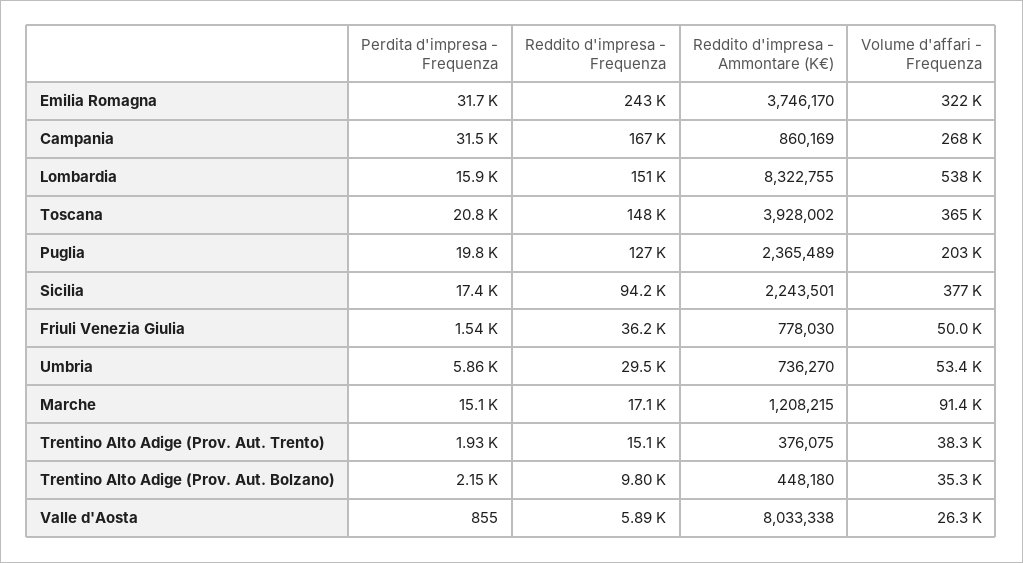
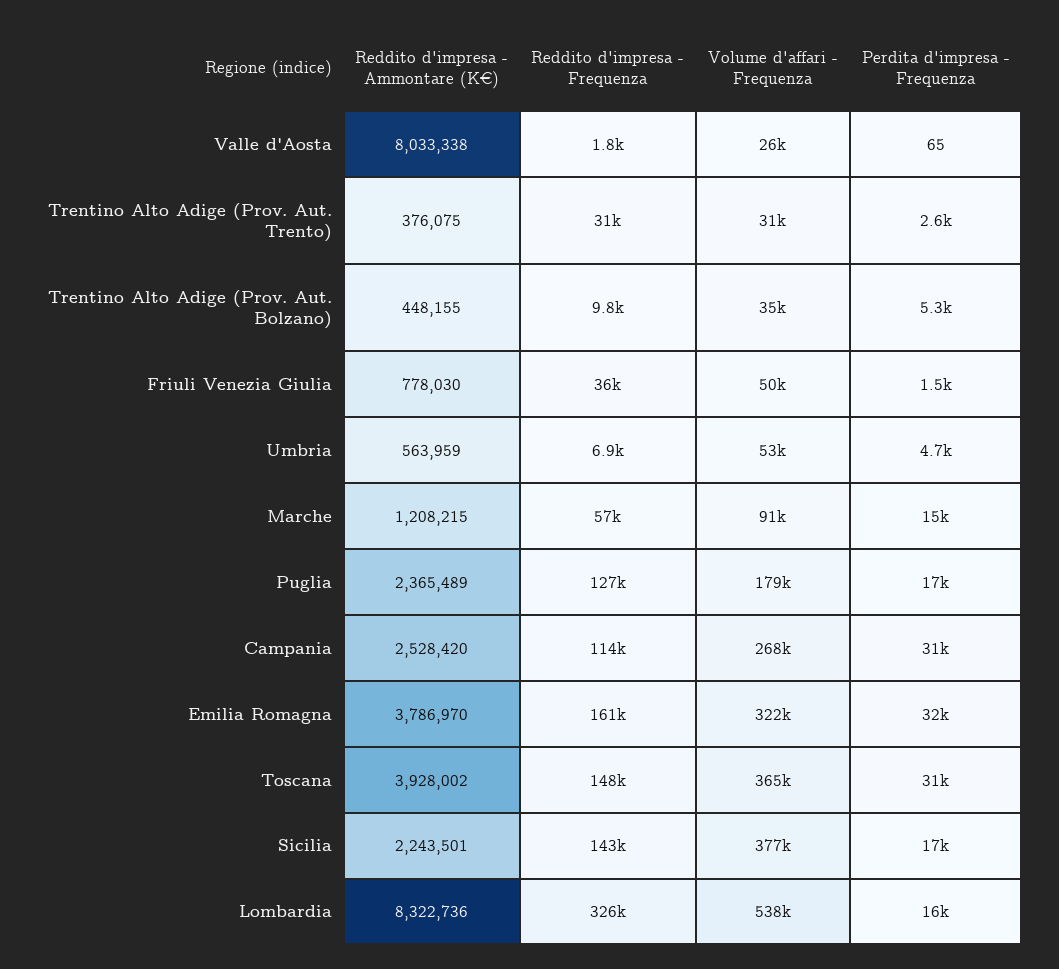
Reddito d'impresa - Frequenza, Emilia Romagna: 243000 -> 161000
Reddito d'impresa - Ammontare (K€), Emilia Romagna: 3746170 -> 3786970
Reddito d'impresa - Frequenza, Campania: 167000 -> 114000
Reddito d'impresa - Ammontare (K€), Campania: 860169 -> 2528420
Reddito d'impresa - Frequenza, Lombardia: 151000 -> 326000
Reddito d'impresa - Ammontare (K€), Lombardia: 8322755 -> 8322736
Perdita d'impresa - Frequenza, Toscana: 20800 -> 31000
Perdita d'impresa - Frequenza, Puglia: 19800 -> 17000
Volume d'affari - Frequenza, Puglia: 203000 -> 179000
Reddito d'impresa - Frequenza, Sicilia: 94200 -> 143000
Perdita d'impresa - Frequenza, Umbria: 5860 -> 4700
Reddito d'impresa - Frequenza, Umbria: 29500 -> 6900
Reddito d'impresa - Ammontare (K€), Umbria: 736270 -> 563959
Reddito d'impresa - Frequenza, Marche: 17100 -> 57000
Perdita d'impresa - Frequenza, Trentino Alto Adige (Prov. Aut. Trento): 1930 -> 2600
Reddito d'impresa - Frequenza, Trentino Alto Adige (Prov. Aut. Trento): 15100 -> 31000
Volume d'affari - Frequenza, Trentino Alto Adige (Prov. Aut. Trento): 38300 -> 31000
Perdita d'impresa - Frequenza, Trentino Alto Adige (Prov. Aut. Bolzano): 2150 -> 5300
Reddito d'impresa - Ammontare (K€), Trentino Alto Adige (Prov. Aut. Bolzano): 448180 -> 448155
Perdita d'impresa - Frequenza, Valle d'Aosta: 855 -> 65
Reddito d'impresa - Frequenza, Valle d'Aosta: 5890 -> 1800

